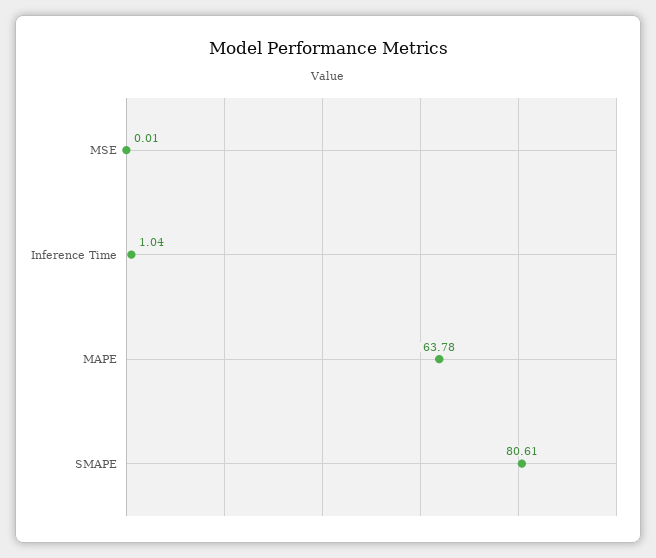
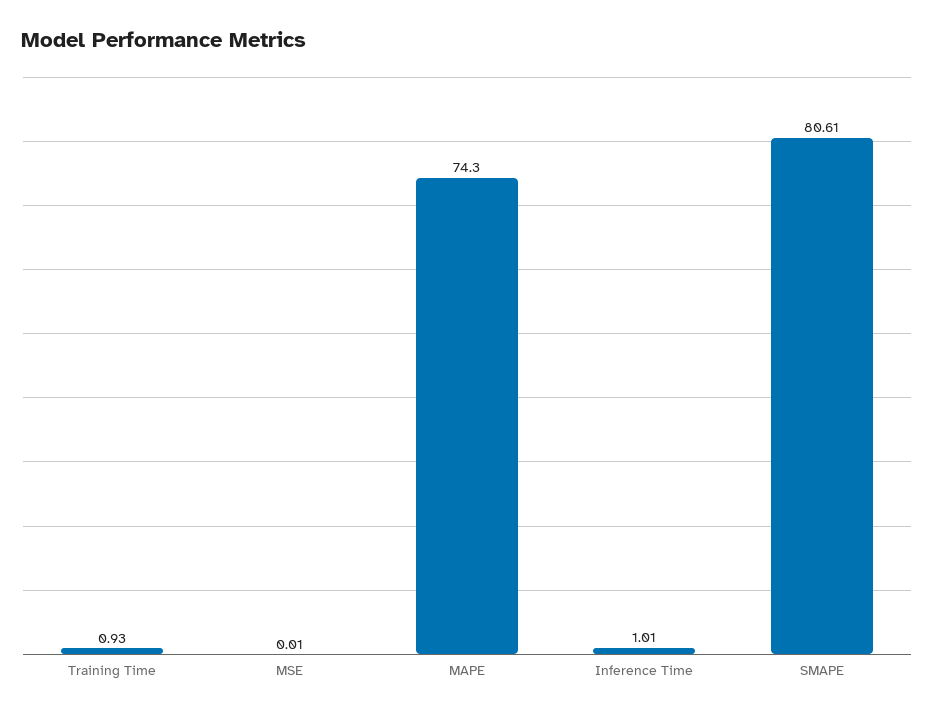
Inference Time: 1.04 -> 1.01
MAPE: 63.78 -> 74.3
Training Time: none -> 0.93

